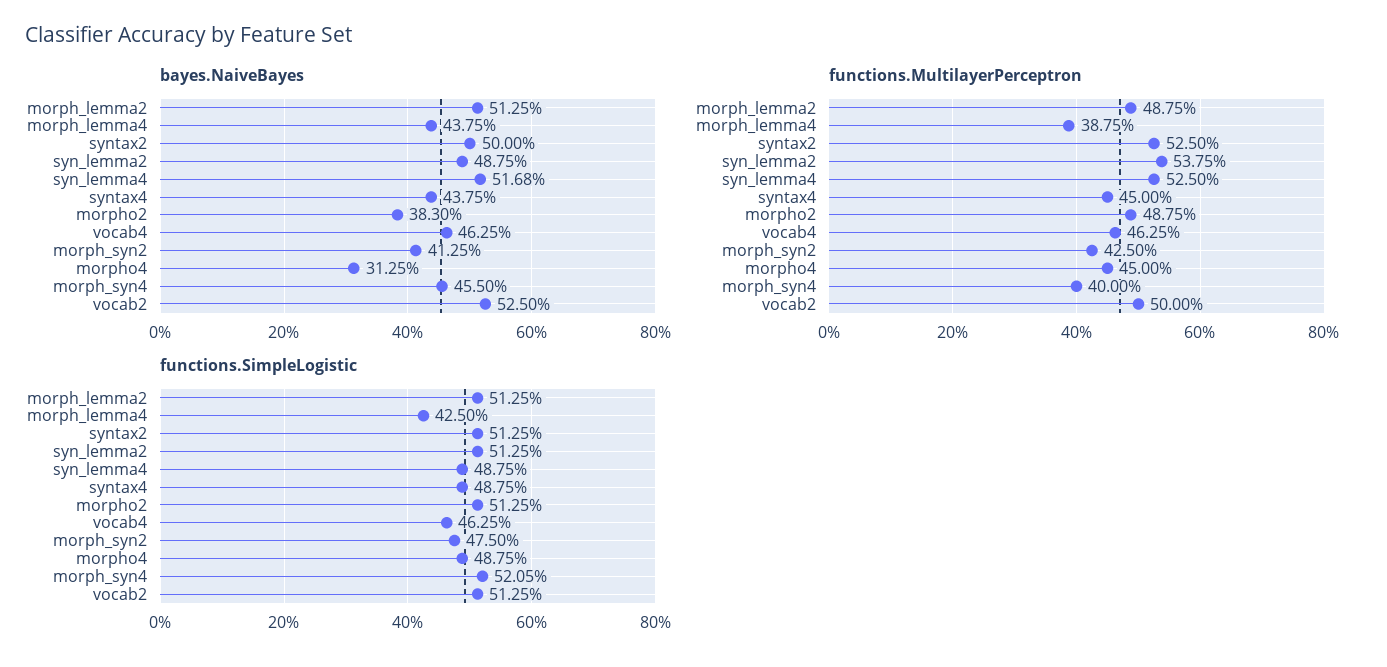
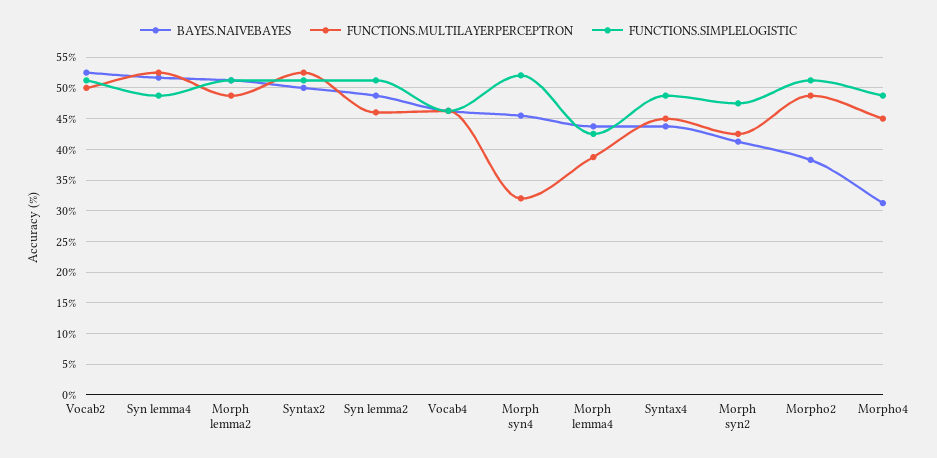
functions.MultilayerPerceptron, syn_lemma2: 53.75 -> 46
functions.MultilayerPerceptron, morph_syn4: 40 -> 32

